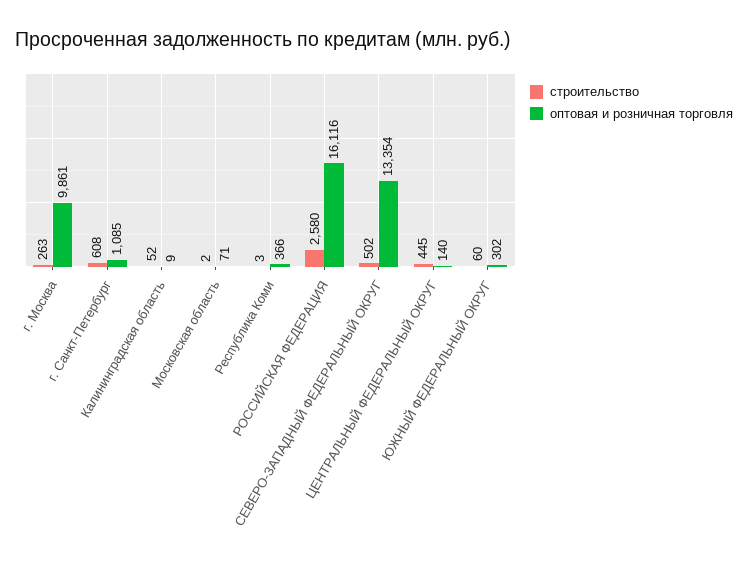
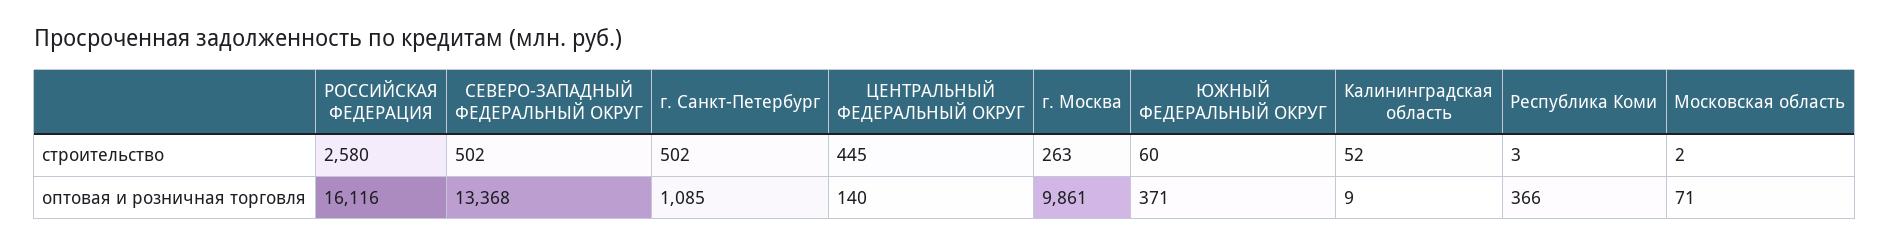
строительство, г. Санкт-Петербург: 608 -> 502
оптовая и розничная торговля, СЕВЕРО-ЗАПАДНЫЙ ФЕДЕРАЛЬНЫЙ ОКРУГ: 13354 -> 13368
оптовая и розничная торговля, ЮЖНЫЙ ФЕДЕРАЛЬНЫЙ ОКРУГ: 302 -> 371

